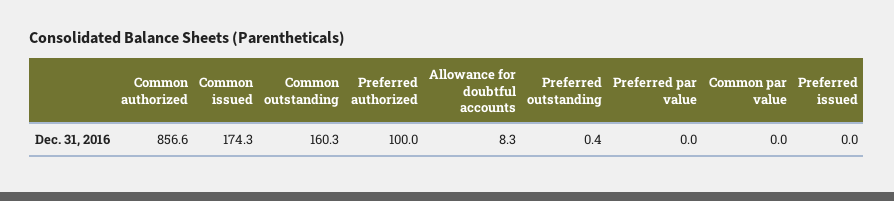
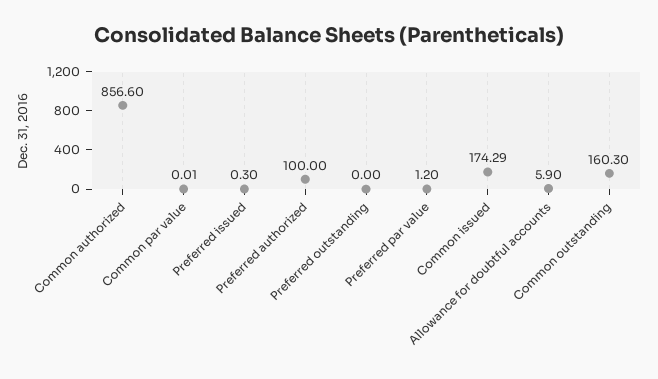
Allowance for doubtful accounts: 8.3 -> 5.9
Preferred outstanding: 0.4 -> 0
Preferred par value: 0 -> 1.2
Preferred issued: 0 -> 0.3

